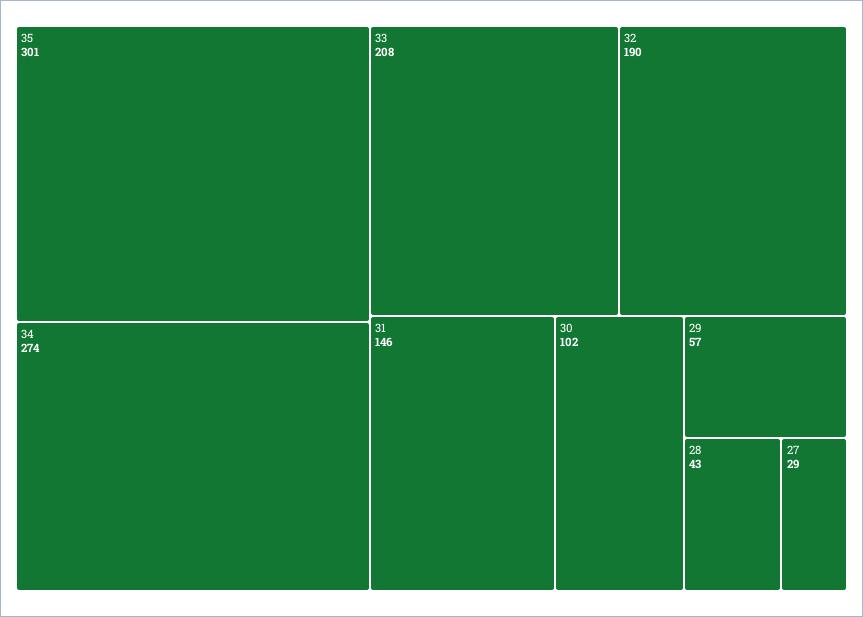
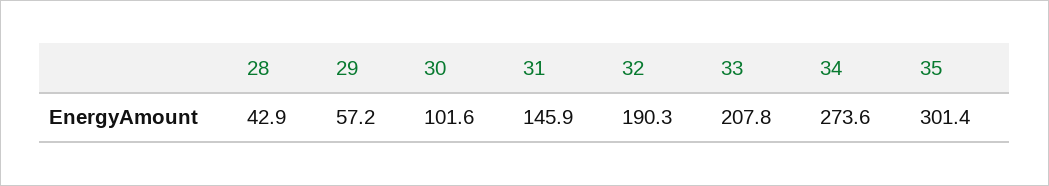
27: 29 -> none

